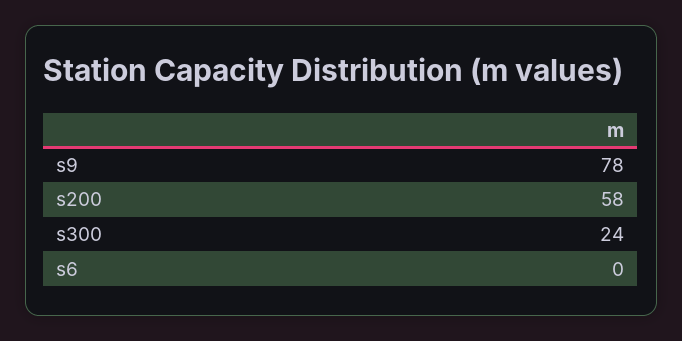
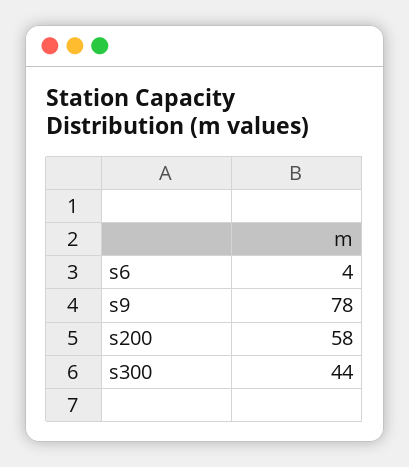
s300: 24 -> 44
s6: 0 -> 4

